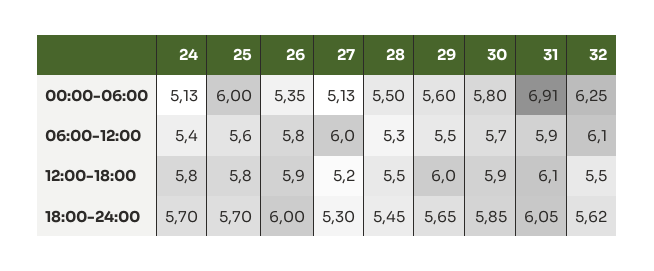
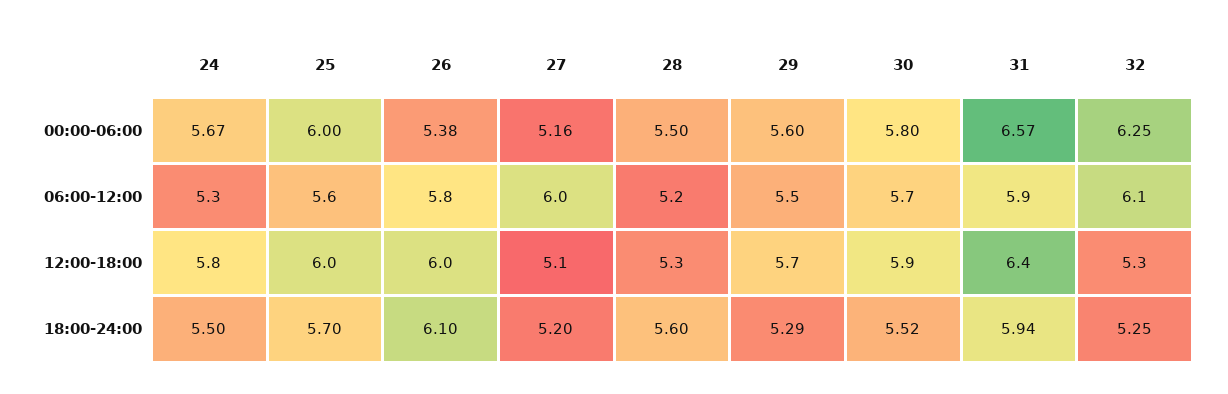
24, 00:00-06:00: 5.13 -> 5.67
26, 00:00-06:00: 5.35 -> 5.38
27, 00:00-06:00: 5.13 -> 5.16
31, 00:00-06:00: 6.91 -> 6.57
24, 06:00-12:00: 5.4 -> 5.3
28, 06:00-12:00: 5.3 -> 5.2
25, 12:00-18:00: 5.8 -> 6
26, 12:00-18:00: 5.9 -> 6
27, 12:00-18:00: 5.2 -> 5.1
28, 12:00-18:00: 5.5 -> 5.3
29, 12:00-18:00: 6 -> 5.7
31, 12:00-18:00: 6.1 -> 6.4
32, 12:00-18:00: 5.5 -> 5.3
24, 18:00-24:00: 5.7 -> 5.5
26, 18:00-24:00: 6 -> 6.1
27, 18:00-24:00: 5.3 -> 5.2
28, 18:00-24:00: 5.45 -> 5.6
29, 18:00-24:00: 5.65 -> 5.29
30, 18:00-24:00: 5.85 -> 5.52
31, 18:00-24:00: 6.05 -> 5.94
32, 18:00-24:00: 5.62 -> 5.25

